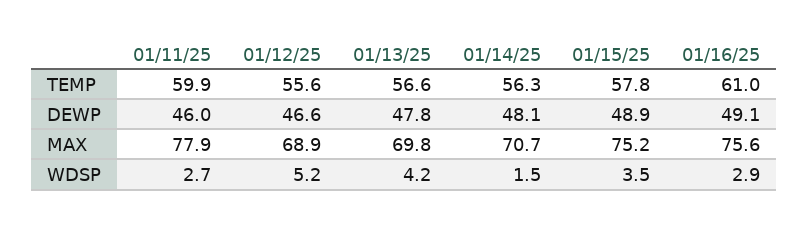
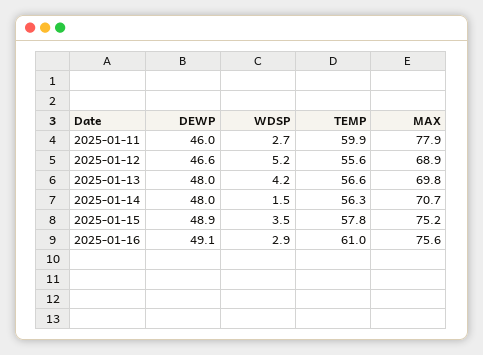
01/13/25, DEWP: 47.8 -> 48
01/14/25, DEWP: 48.1 -> 48

